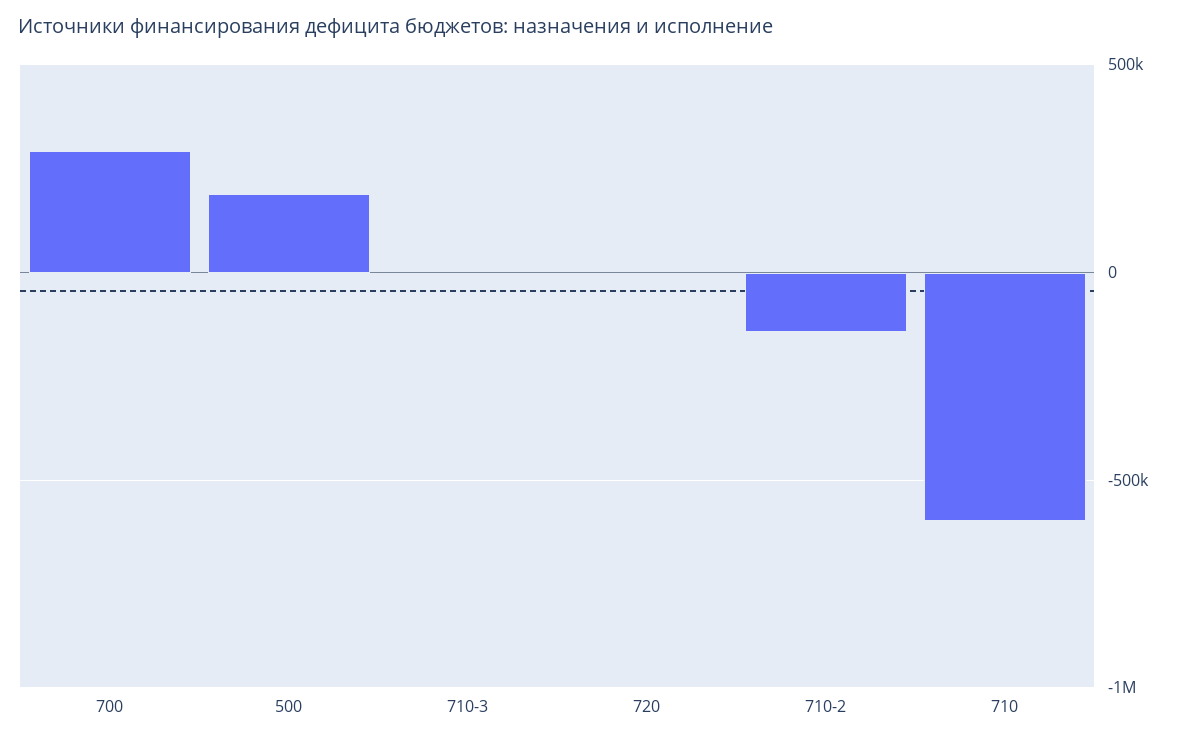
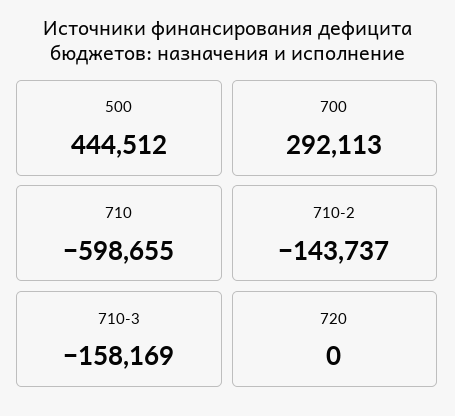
500: 200000 -> 444512
710-3: 0 -> -158169

